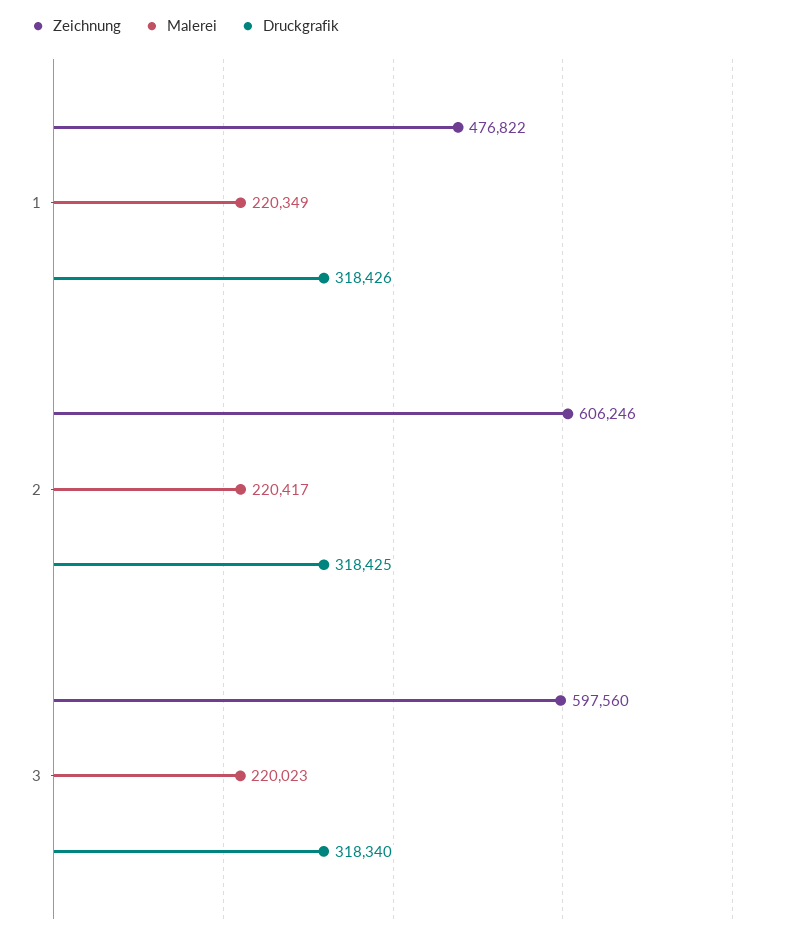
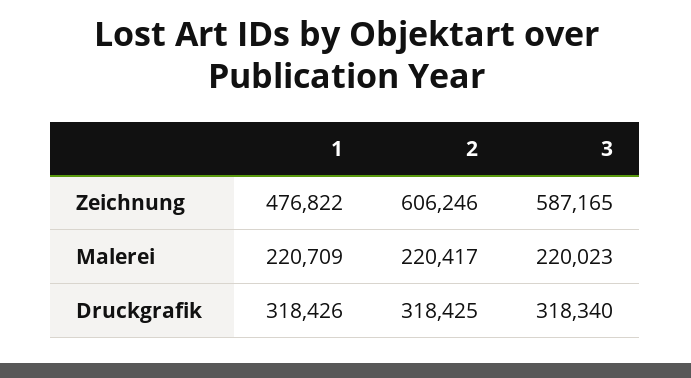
Malerei, 1: 220349 -> 220709
Zeichnung, 3: 597560 -> 587165

